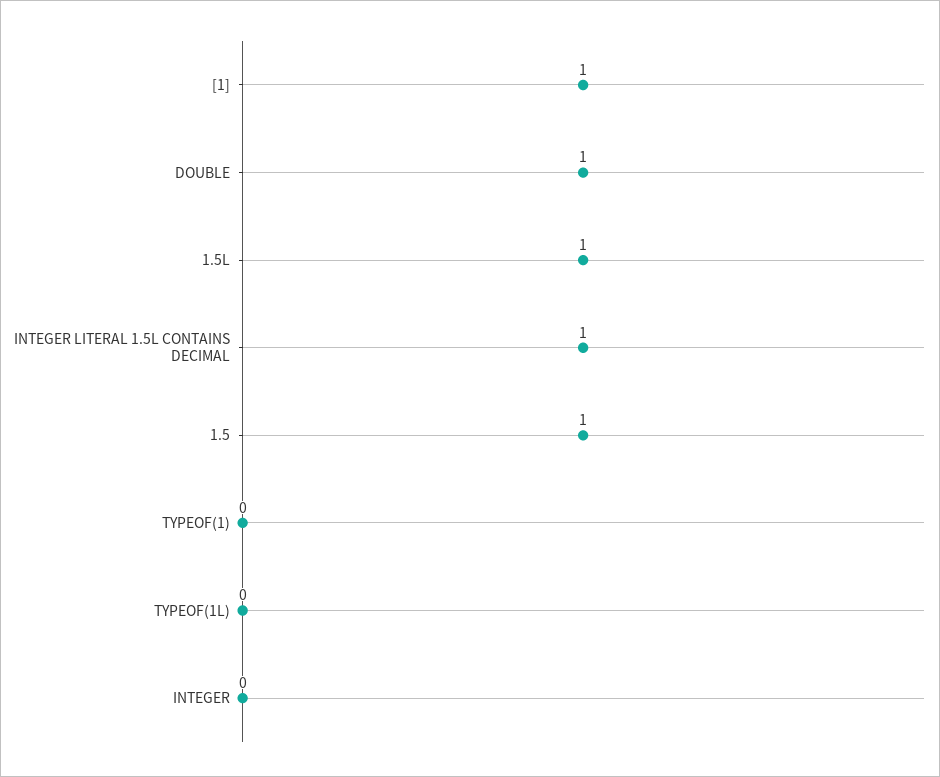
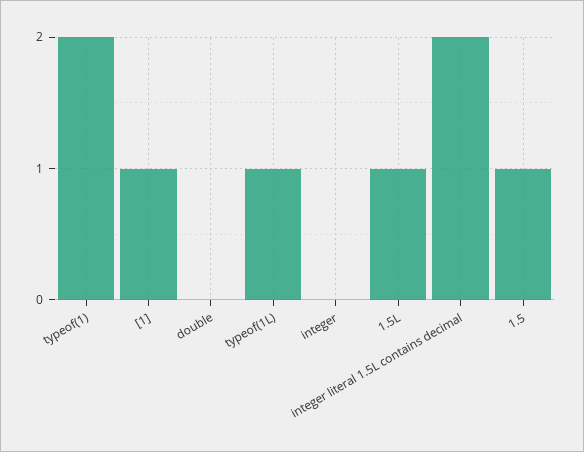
DOUBLE: 1 -> 0
INTEGER LITERAL 1.5L CONTAINS DECIMAL: 1 -> 2
TYPEOF(1): 0 -> 2
TYPEOF(1L): 0 -> 1

